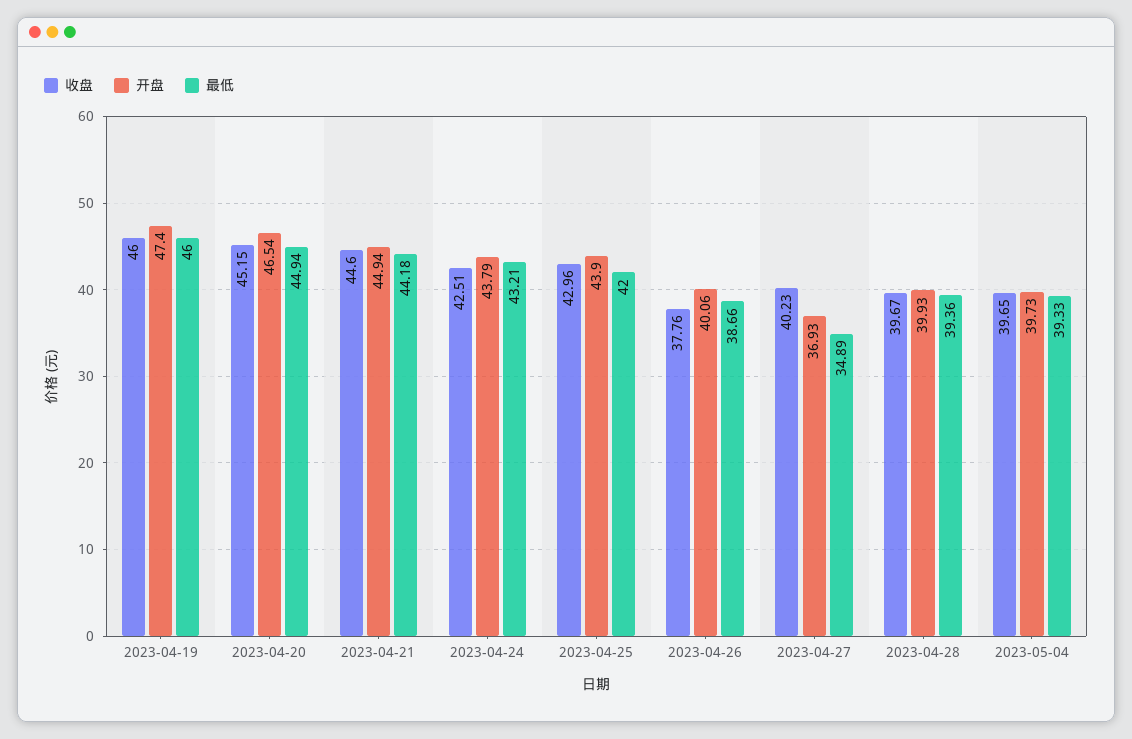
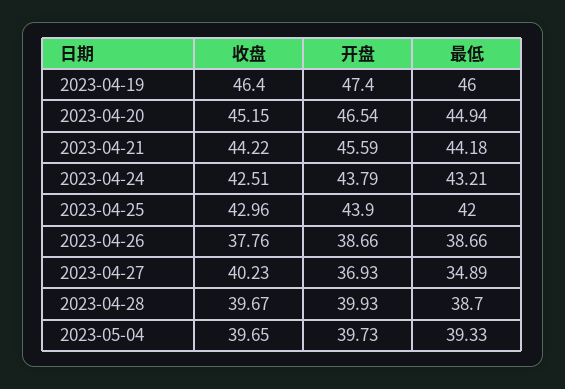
收盘, 2023-04-19: 46 -> 46.4
收盘, 2023-04-21: 44.6 -> 44.22
开盘, 2023-04-21: 44.94 -> 45.59
开盘, 2023-04-26: 40.06 -> 38.66
最低, 2023-04-28: 39.36 -> 38.7

